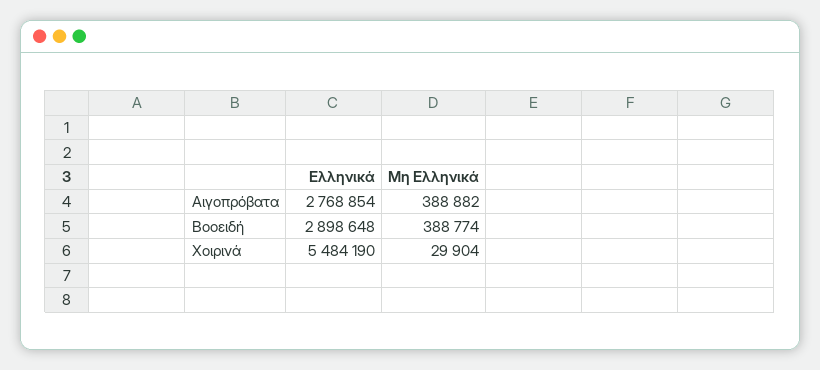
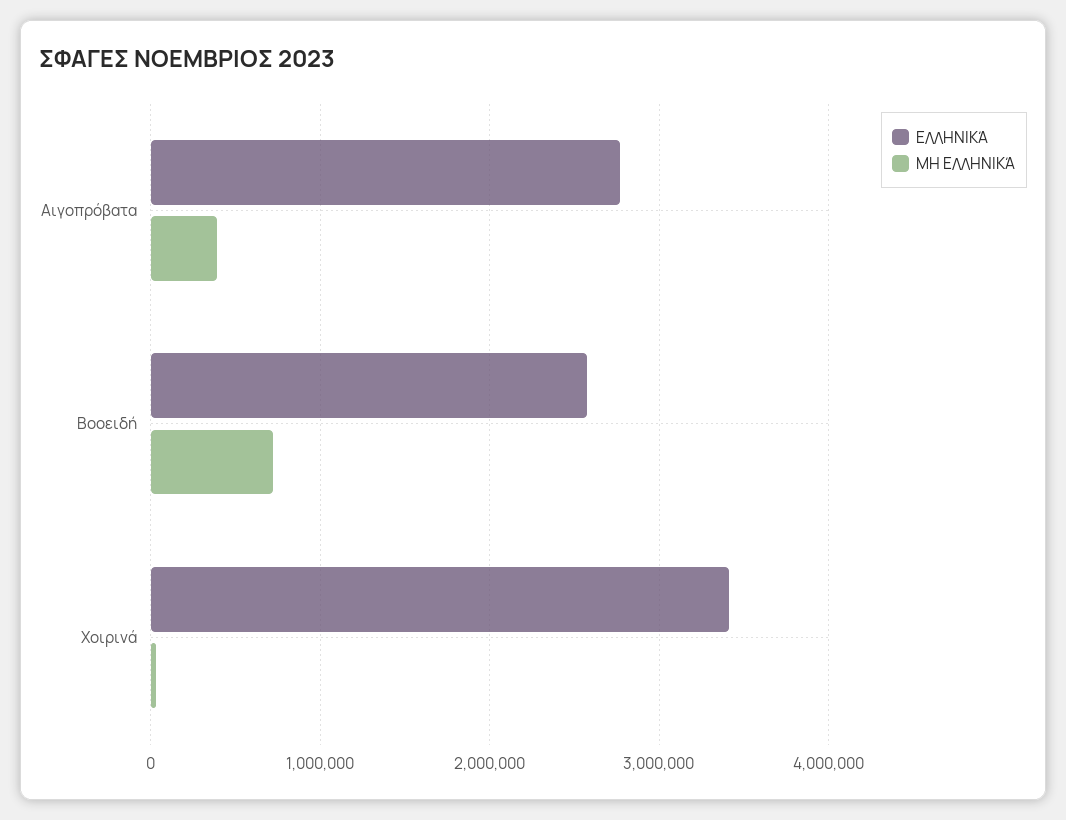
Ελληνικά, Βοοειδή: 2898648 -> 2600000
Μη Ελληνικά, Βοοειδή: 388774 -> 700000
Ελληνικά, Χοιρινά: 5484190 -> 3400000

